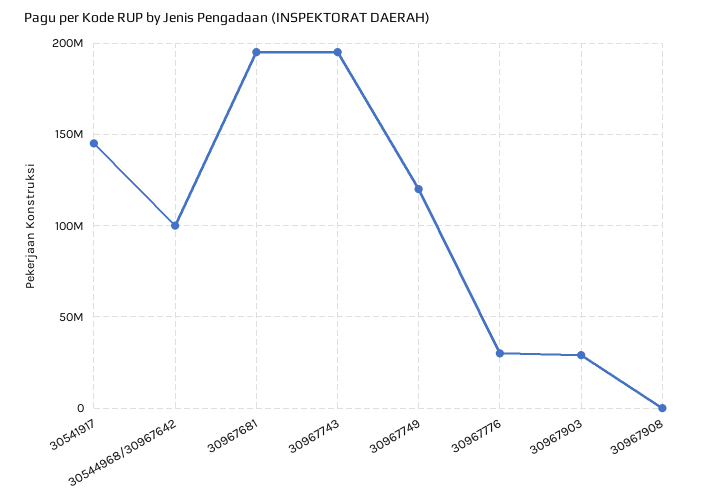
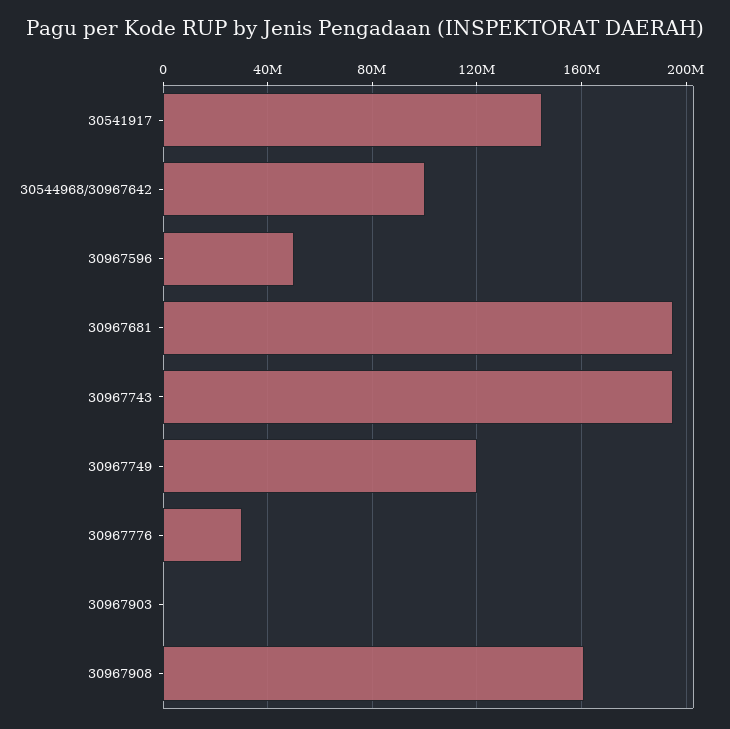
30967903: 30000000 -> 0
30967908: 0 -> 160000000
30967596: none -> 50000000

